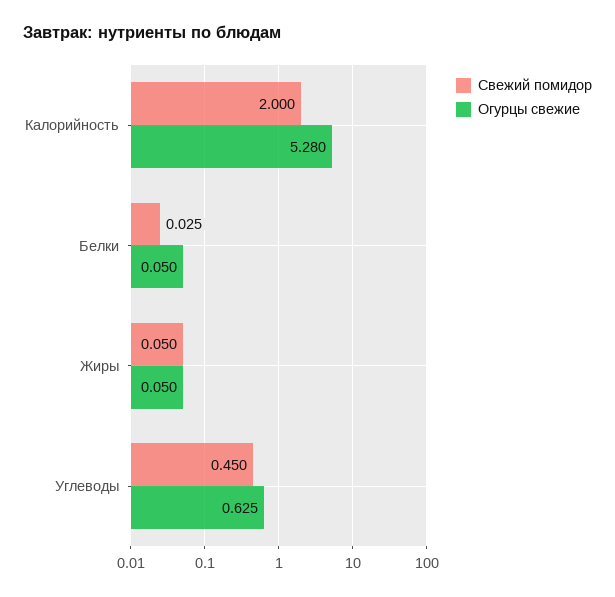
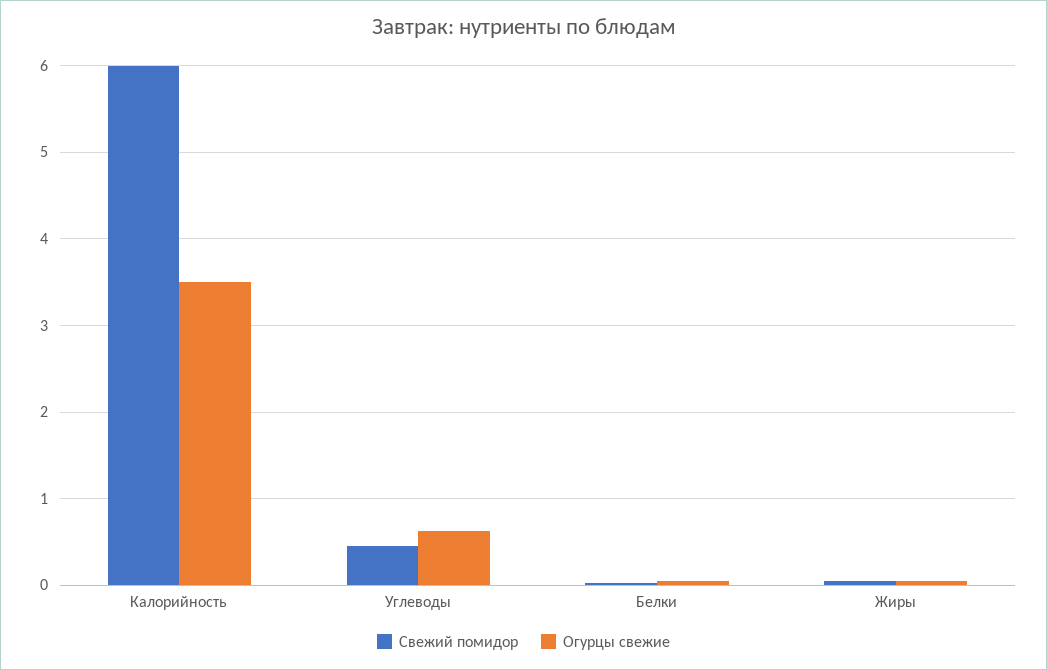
Свежий помидор, Калорийность: 2 -> 6
Огурцы свежие, Калорийность: 5.28 -> 3.5

